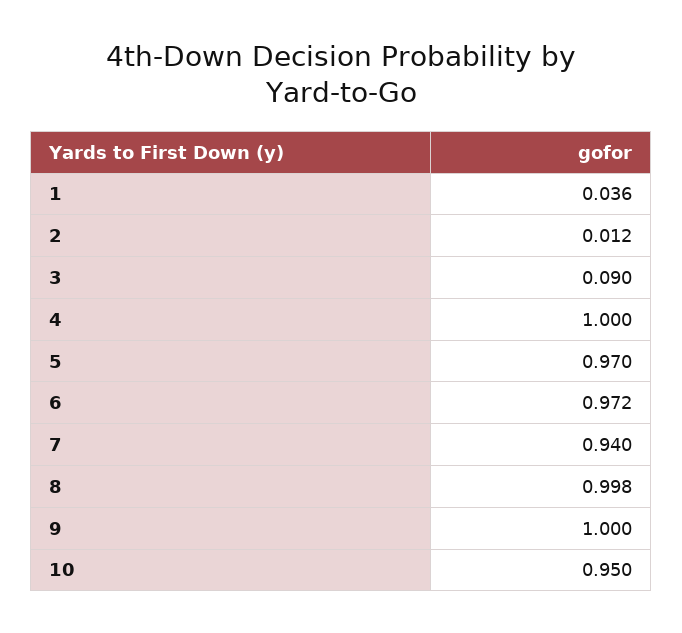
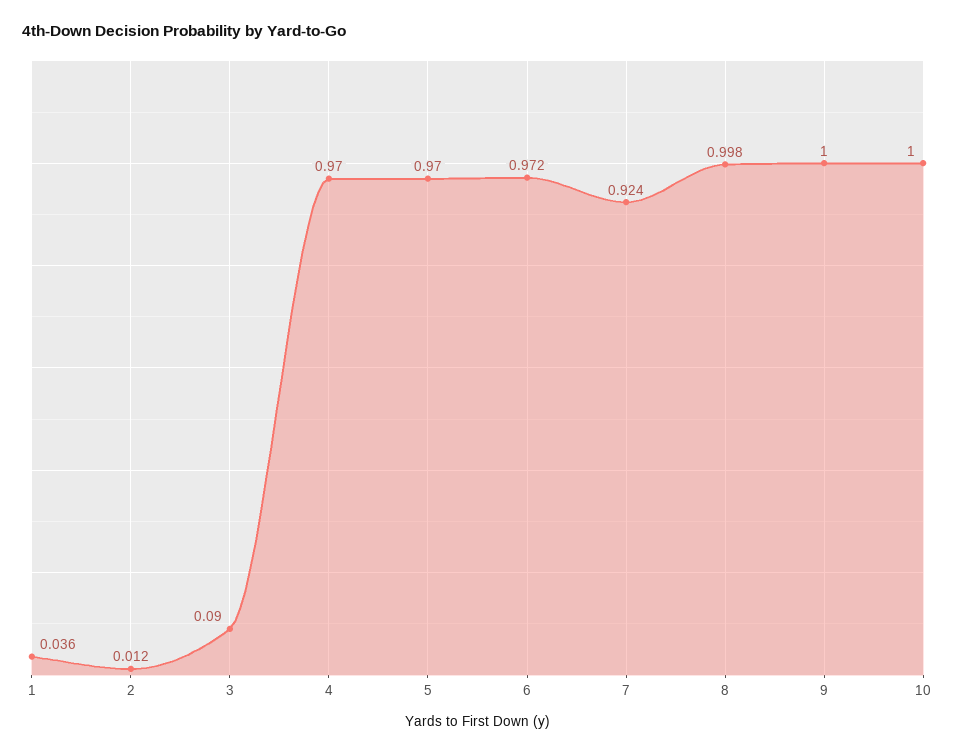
4: 1 -> 0.97
7: 0.94 -> 0.924
10: 0.95 -> 1

